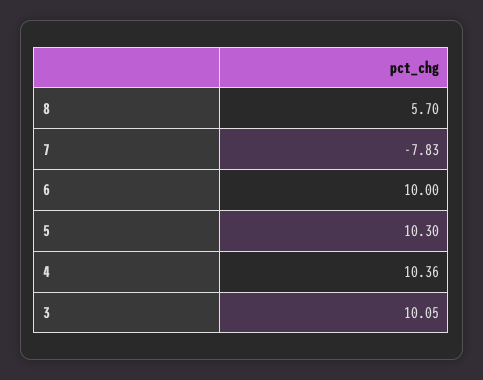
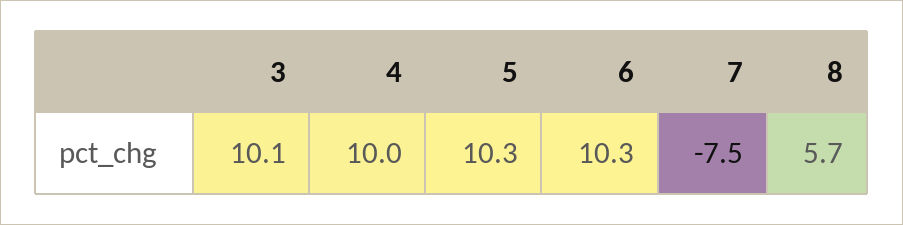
7: -7.83 -> -7.5
6: 10 -> 10.3
4: 10.36 -> 10

